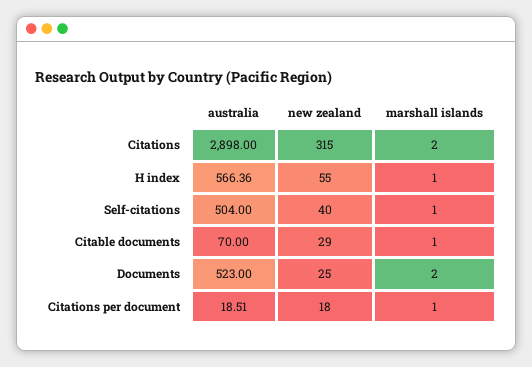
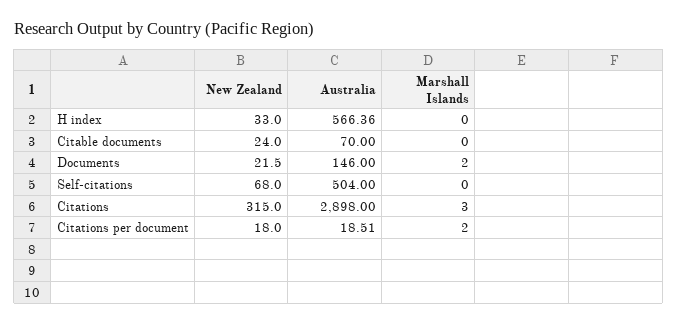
marshall islands, Citations: 2 -> 3
new zealand, H index: 55 -> 33
marshall islands, H index: 1 -> 0
new zealand, Self-citations: 40 -> 68
marshall islands, Self-citations: 1 -> 0
new zealand, Citable documents: 29 -> 24
marshall islands, Citable documents: 1 -> 0
australia, Documents: 523 -> 146
new zealand, Documents: 25 -> 21.5
marshall islands, Citations per document: 1 -> 2

